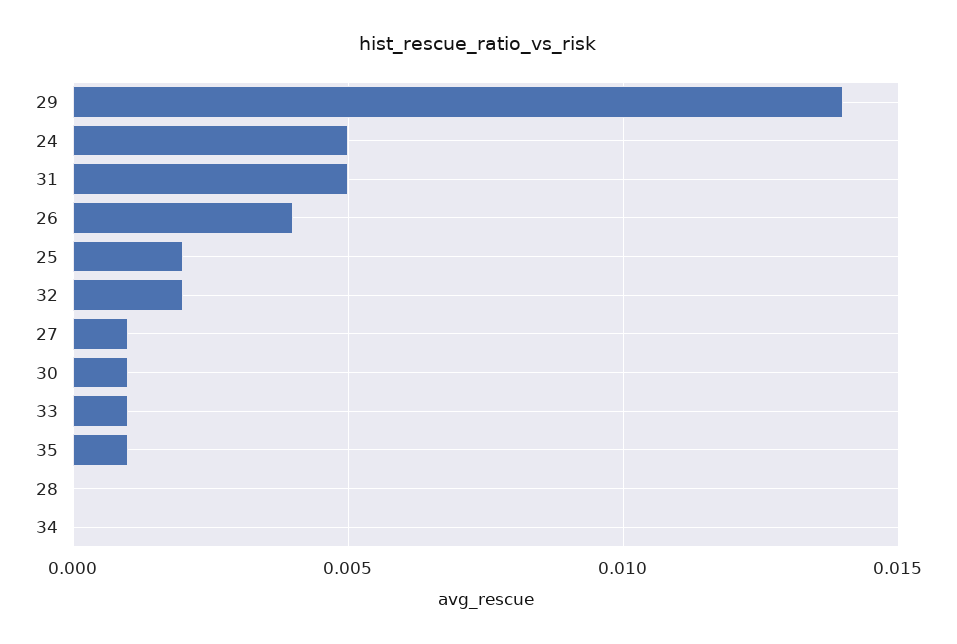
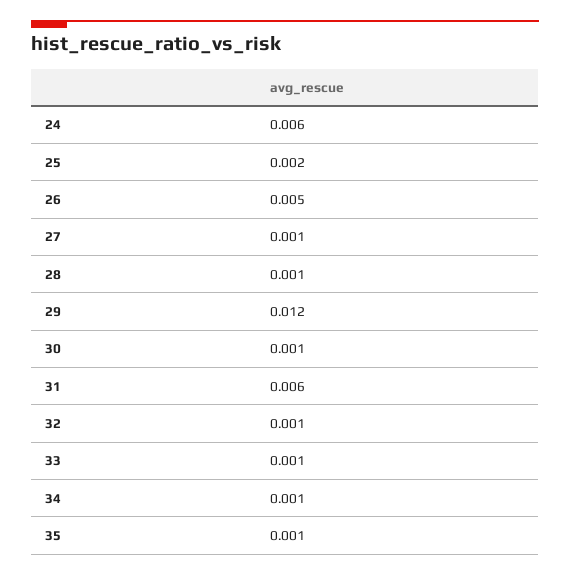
29: 0.014 -> 0.012
24: 0.005 -> 0.006
31: 0.005 -> 0.006
26: 0.004 -> 0.005
32: 0.002 -> 0.001
28: 0 -> 0.001
34: 0 -> 0.001

